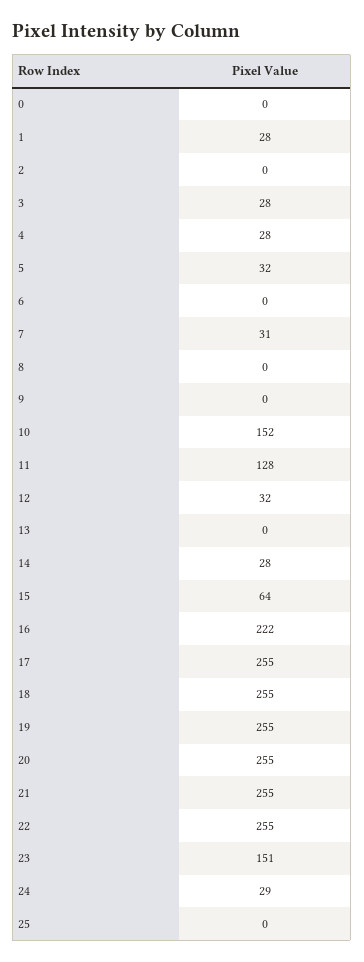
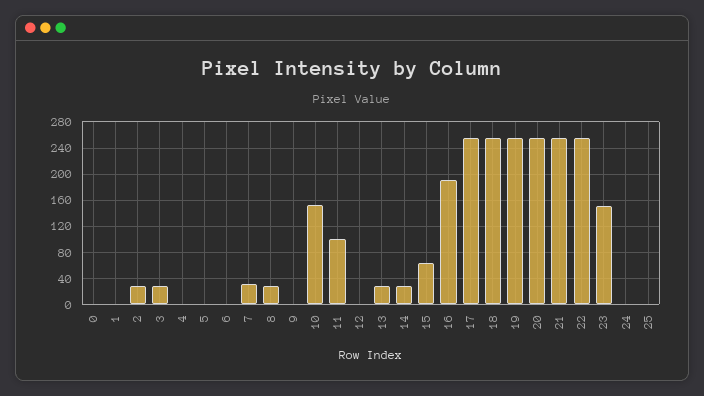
1: 28 -> 0
2: 0 -> 30
4: 28 -> 0
5: 32 -> 0
8: 0 -> 30
11: 128 -> 100
12: 32 -> 0
13: 0 -> 30
16: 222 -> 190
24: 29 -> 0

